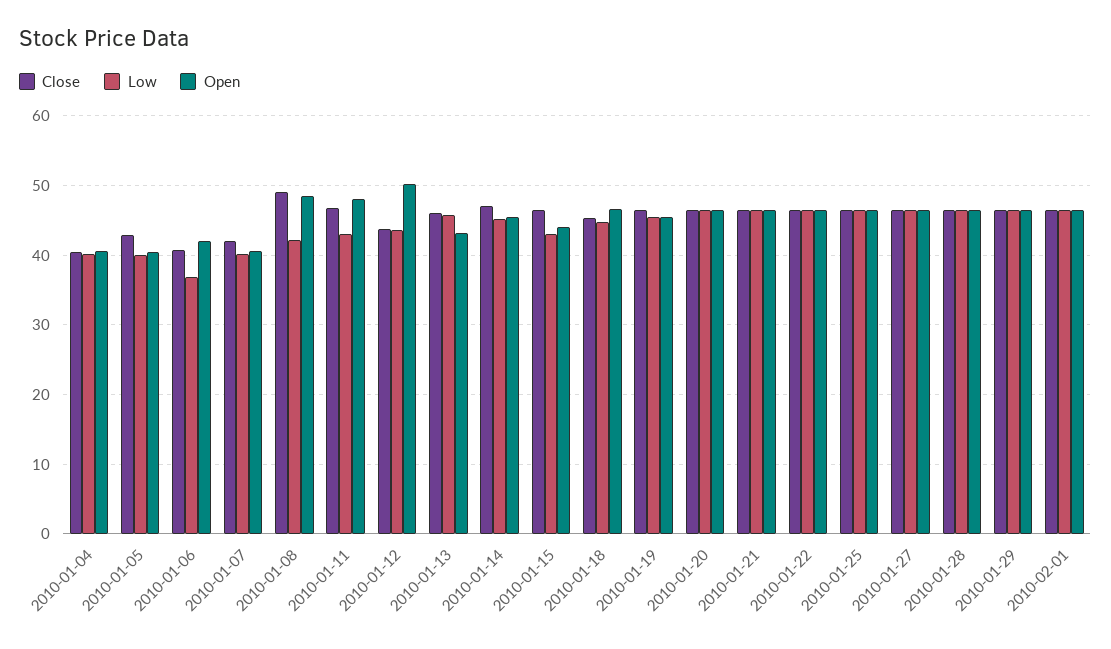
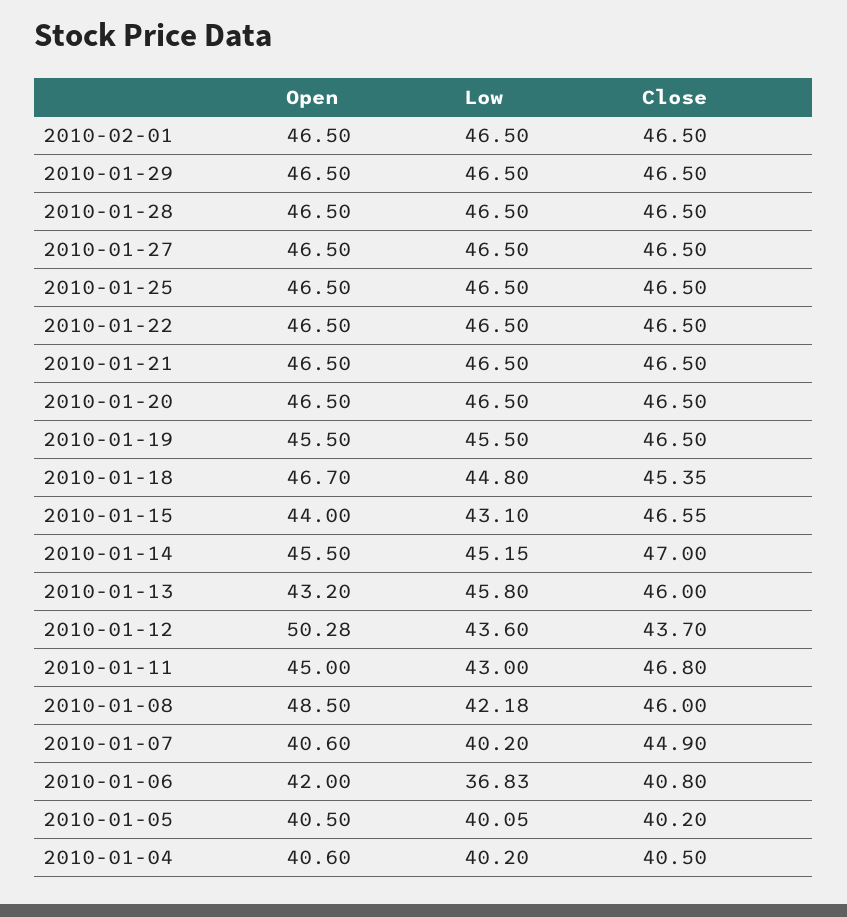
Close, 2010-01-05: 43 -> 40.2
Close, 2010-01-07: 42 -> 44.9
Close, 2010-01-08: 49 -> 46
Open, 2010-01-11: 48 -> 45

